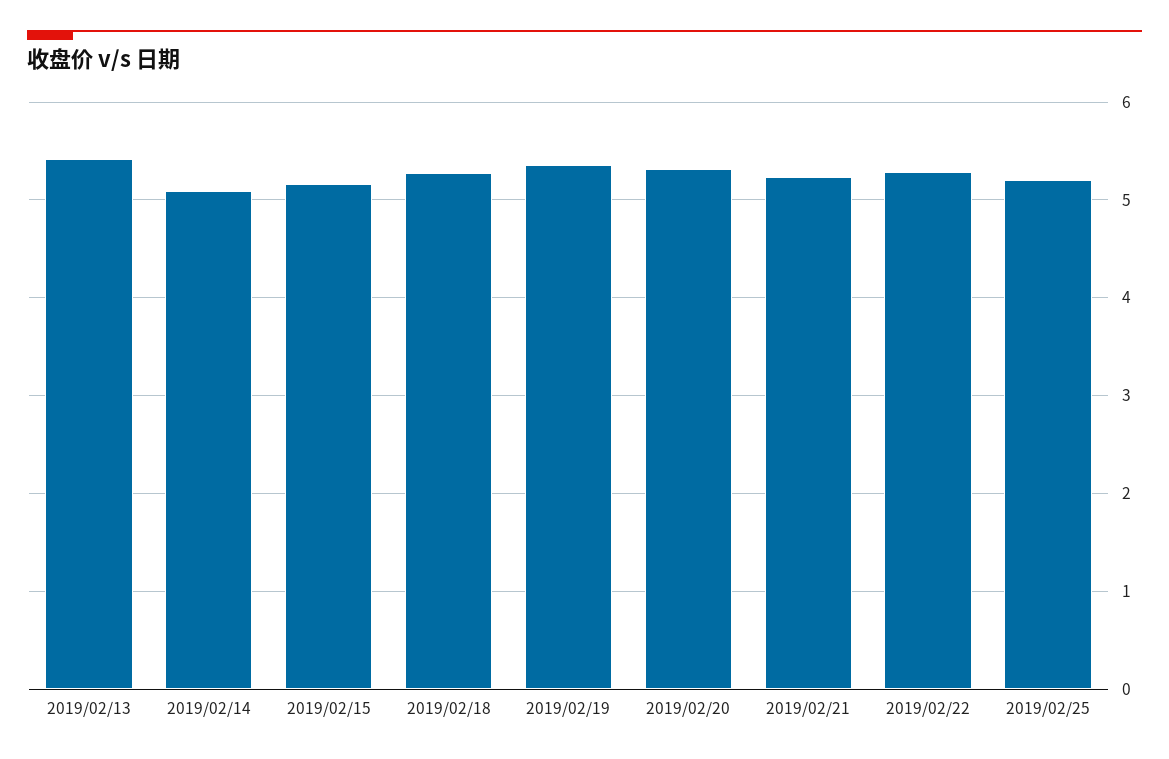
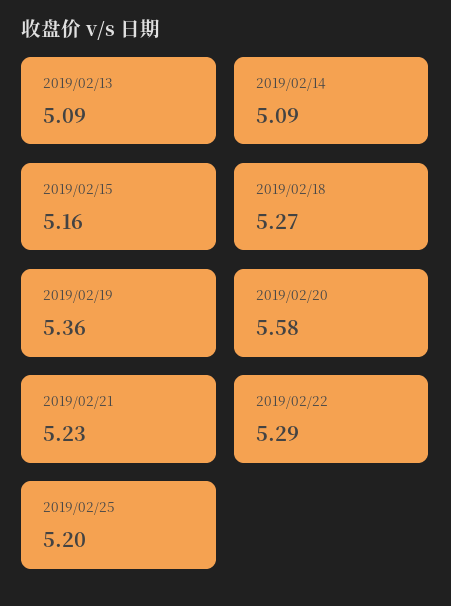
2019/02/13: 5.4 -> 5.09
2019/02/20: 5.3 -> 5.58

